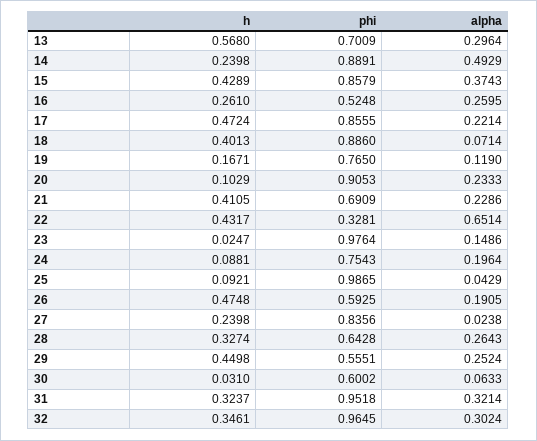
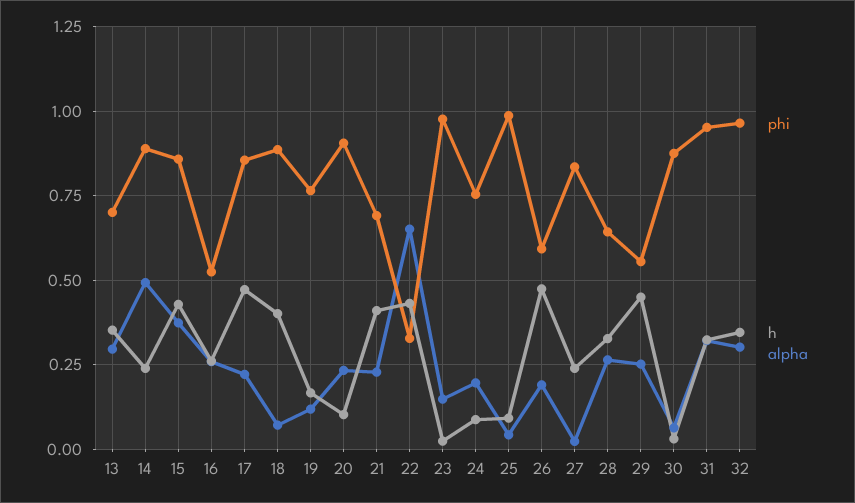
h, 13: 0.568 -> 0.35
phi, 30: 0.6002 -> 0.875

